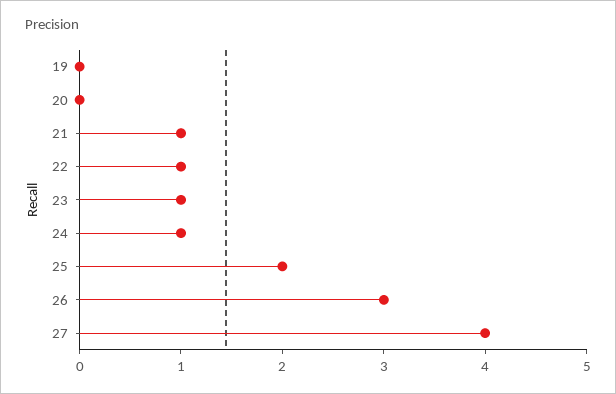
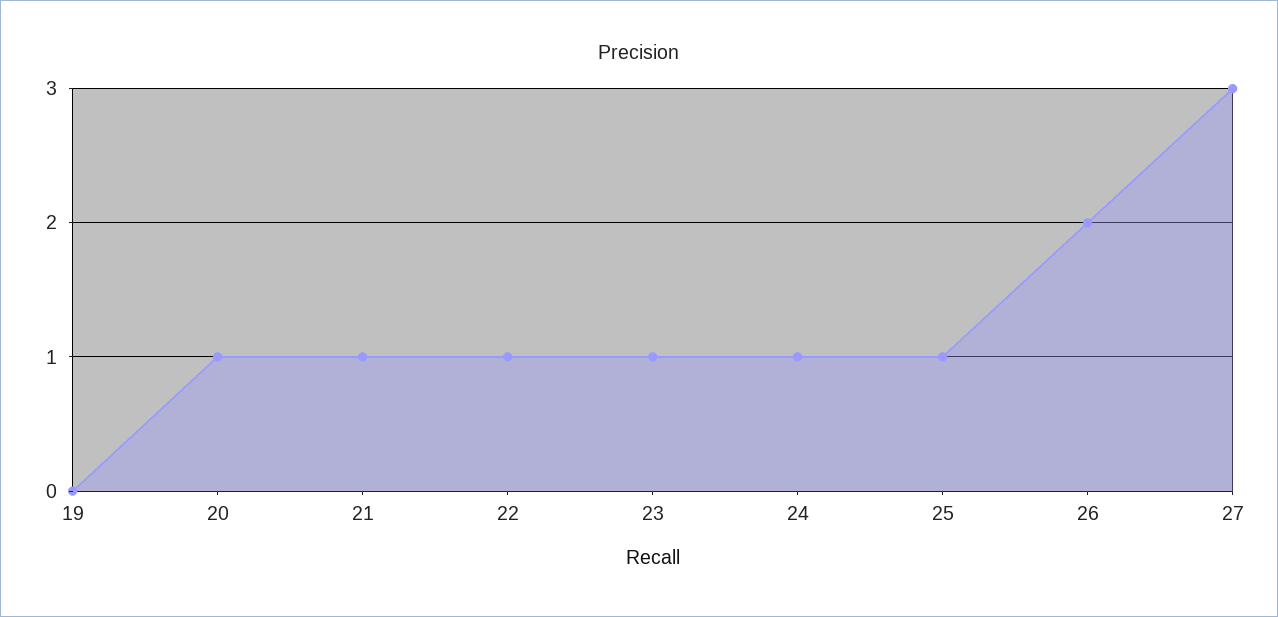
20: 0 -> 1
25: 2 -> 1
26: 3 -> 2
27: 4 -> 3

